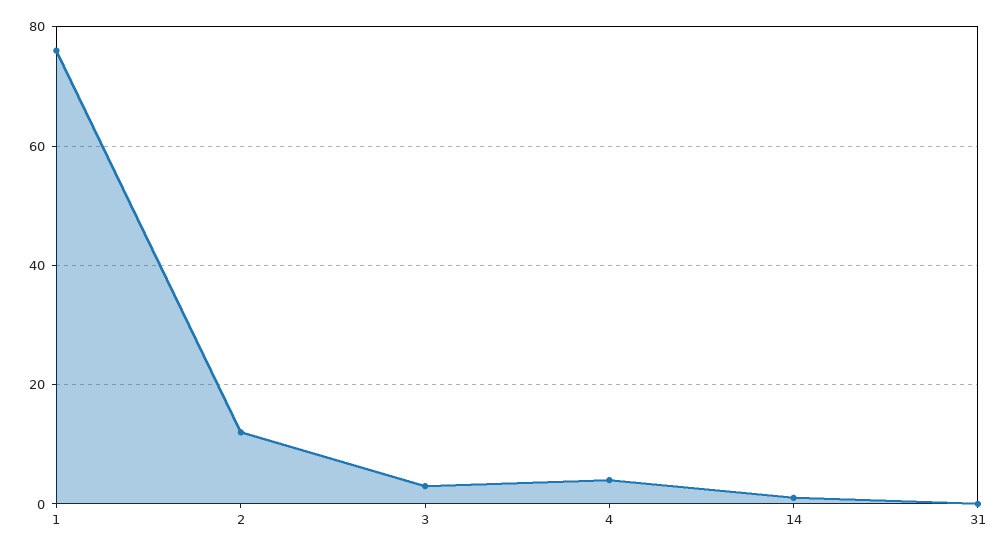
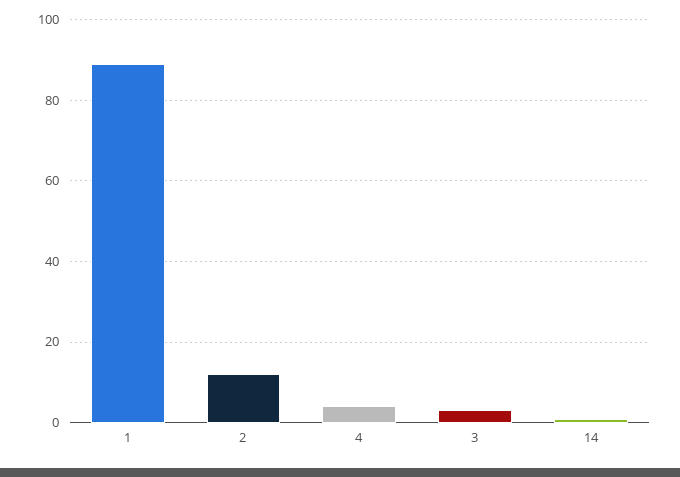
1: 75 -> 90
31: 0 -> none

